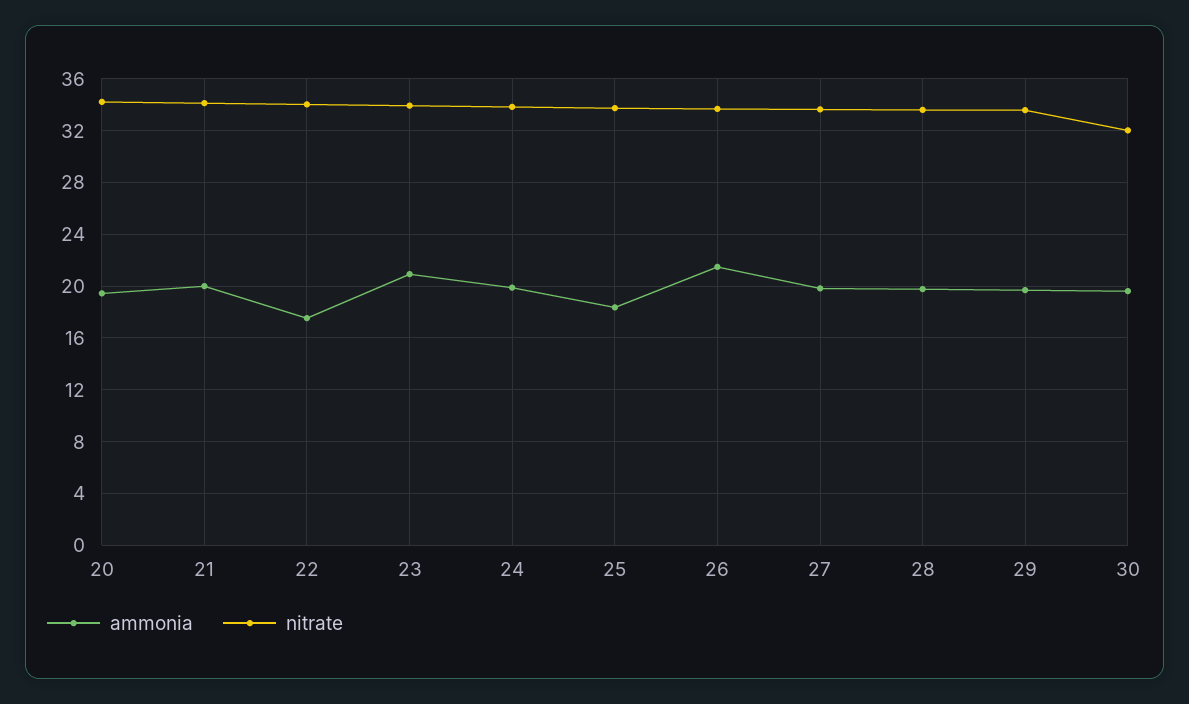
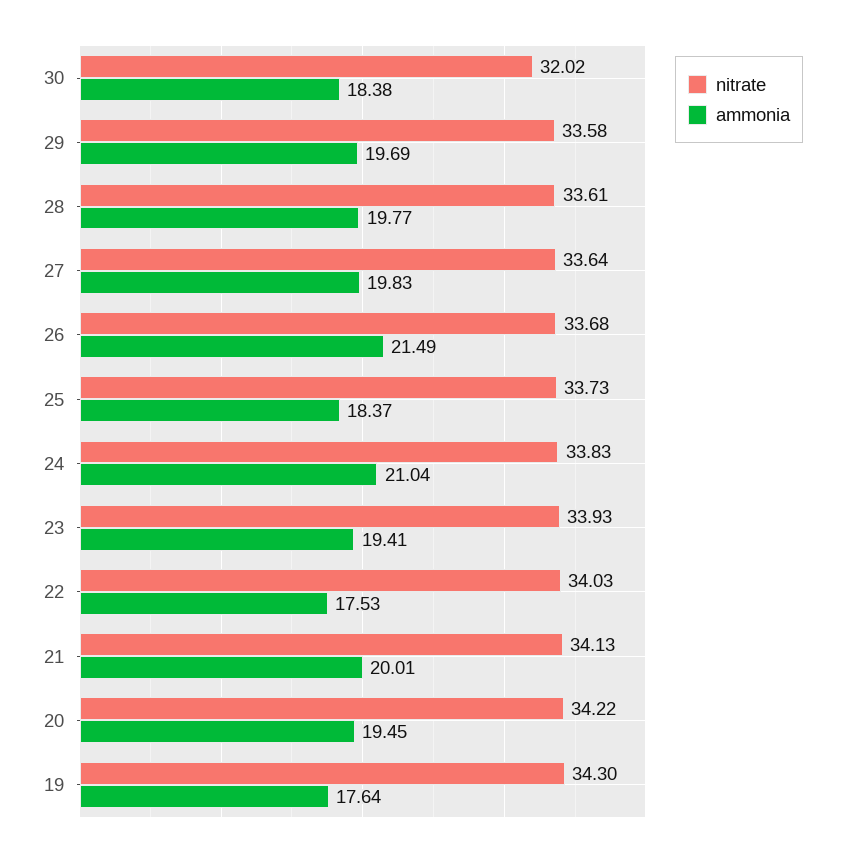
ammonia, 23: 21 -> 19.41
ammonia, 24: 20 -> 21.04
ammonia, 30: 19.5 -> 18.38
nitrate, 19: none -> 34.3
ammonia, 19: none -> 17.64

